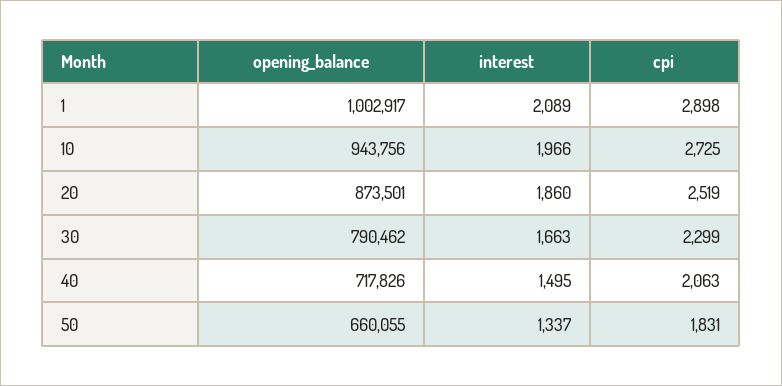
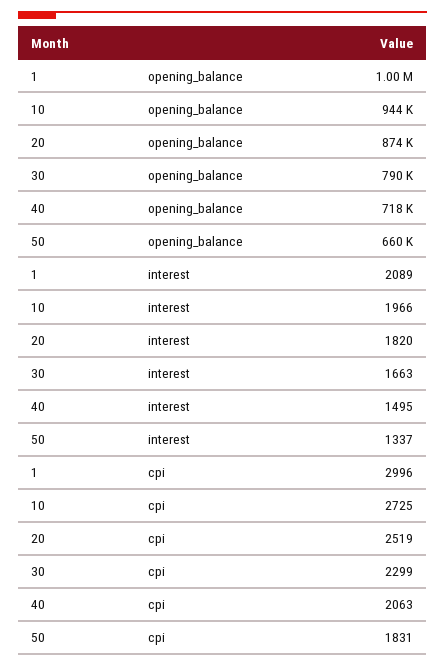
cpi, 1: 2898 -> 2996
interest, 20: 1860 -> 1820

